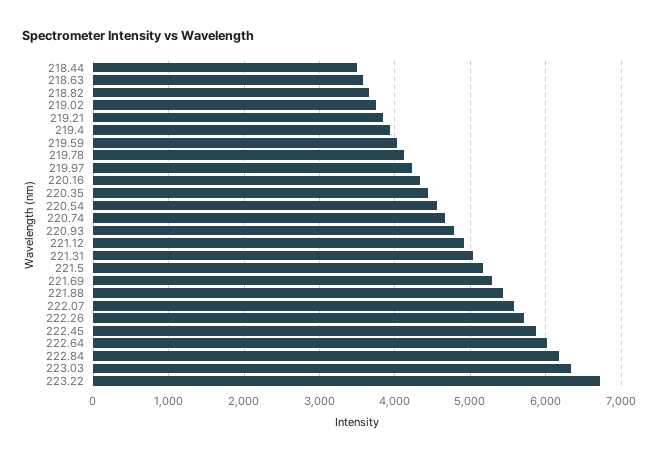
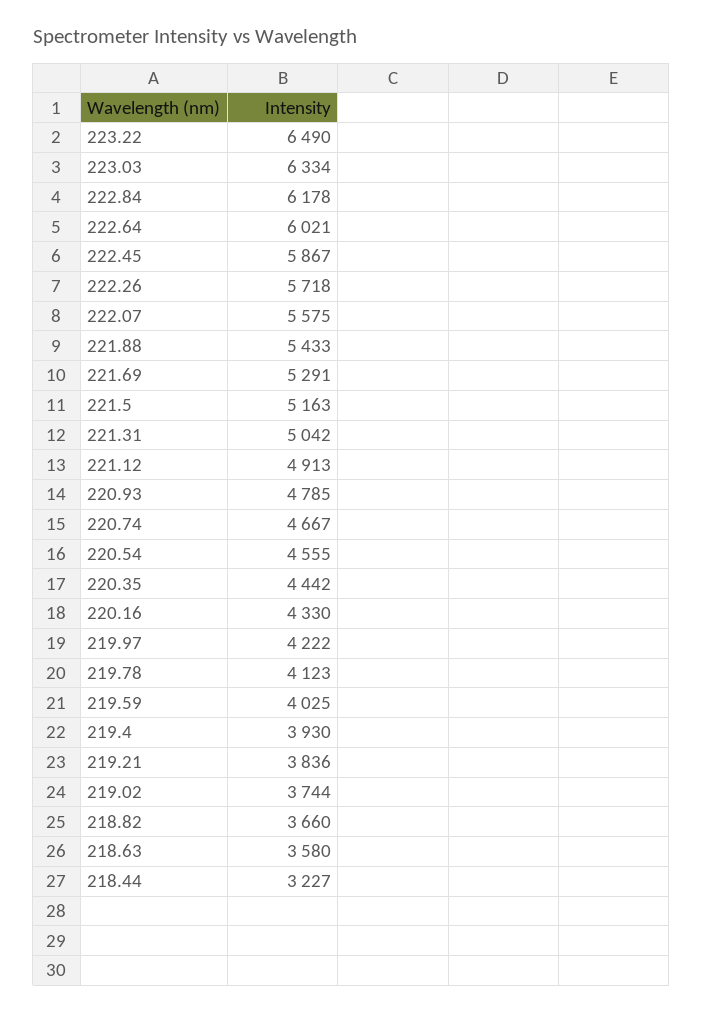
218.44: 3500 -> 3227
223.22: 6700 -> 6490

